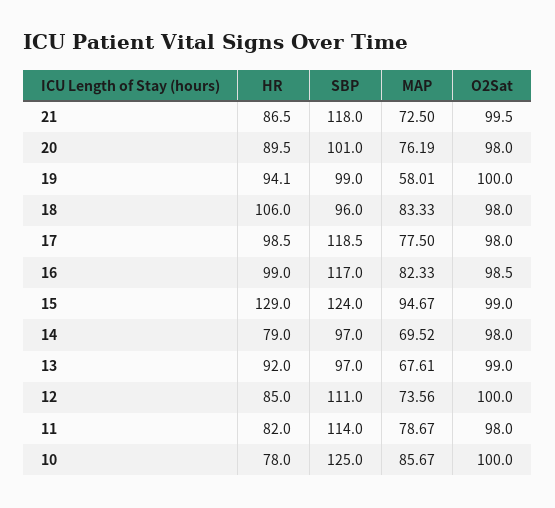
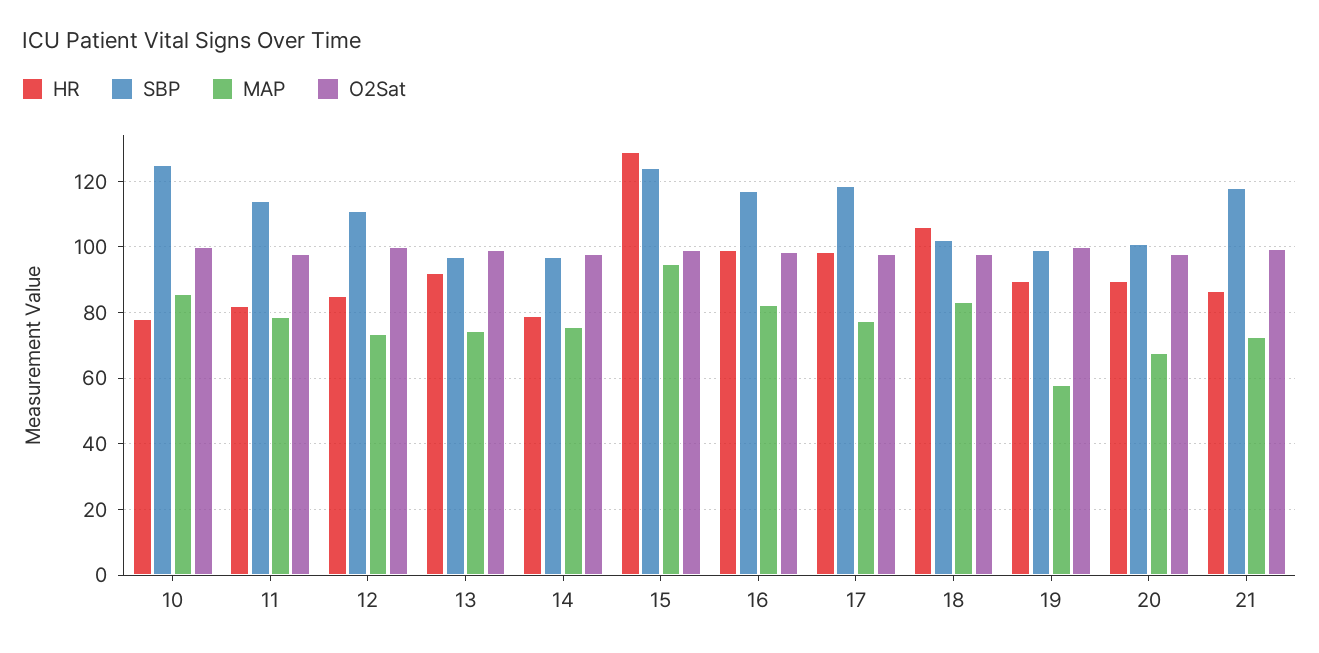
MAP, 20: 76.19 -> 68
HR, 19: 94.1 -> 90
SBP, 18: 96 -> 102
MAP, 14: 69.52 -> 76
MAP, 13: 67.61 -> 74

